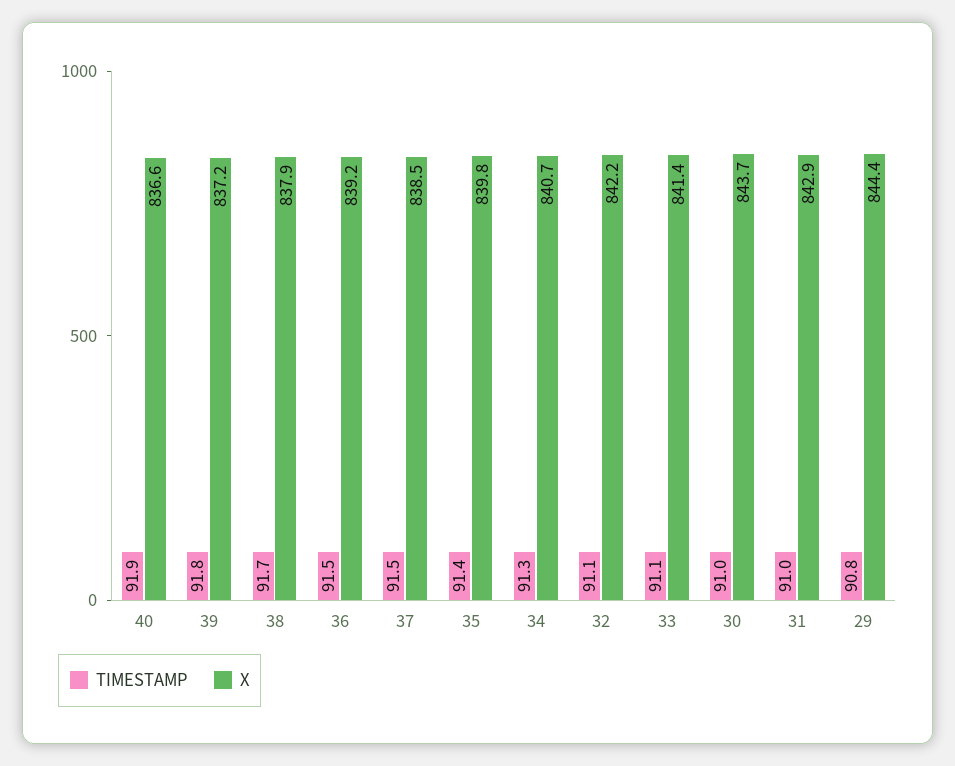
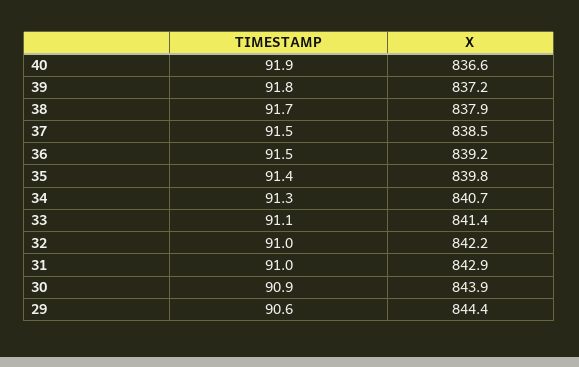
TIMESTAMP, 32: 91.1 -> 91
TIMESTAMP, 30: 91 -> 90.9
X, 30: 843.7 -> 843.9
TIMESTAMP, 29: 90.8 -> 90.6

